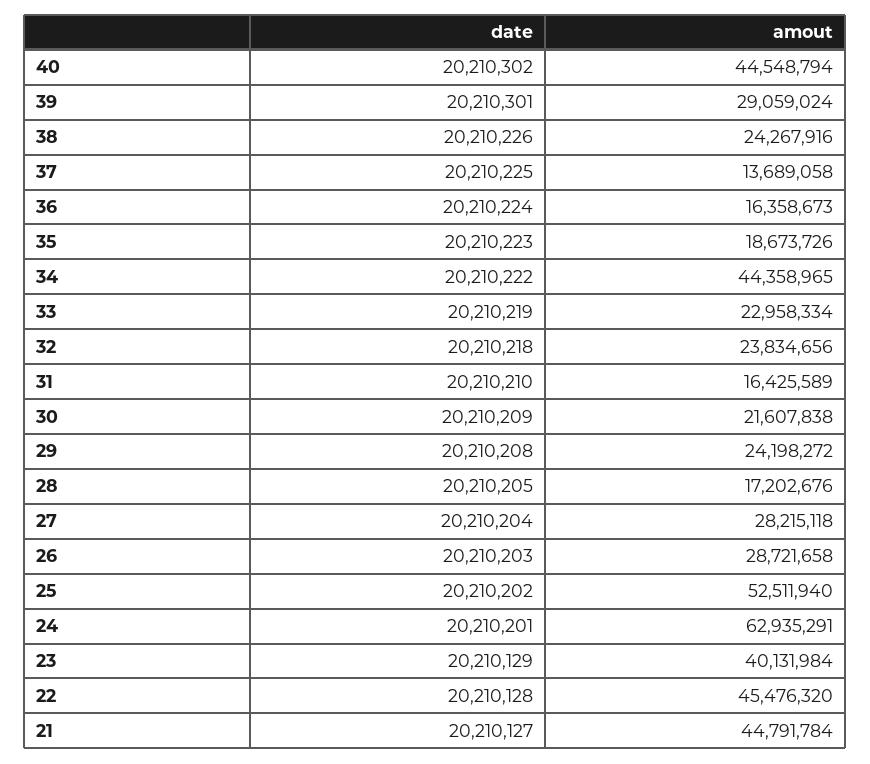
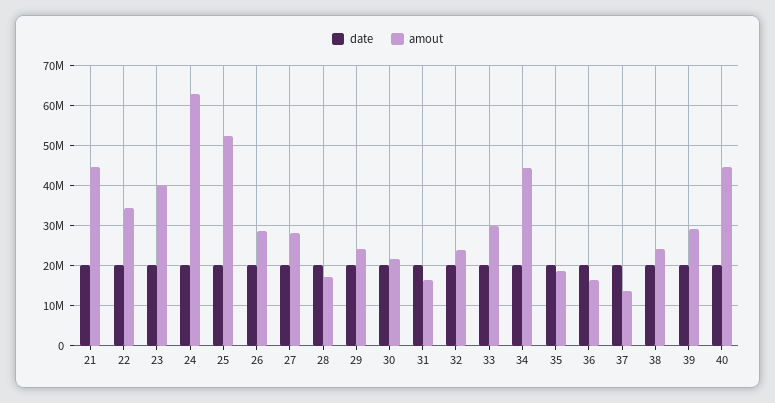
amout, 33: 22958334 -> 30000000
amout, 22: 45476320 -> 34000000

